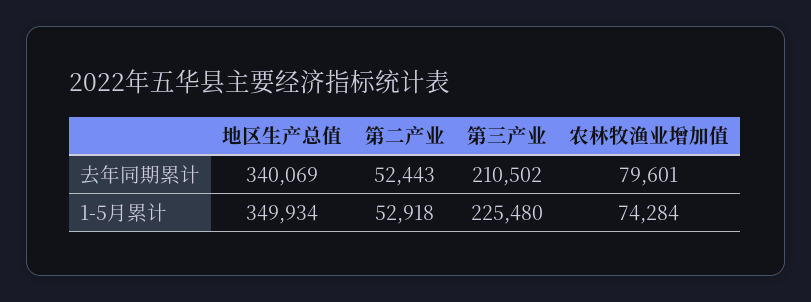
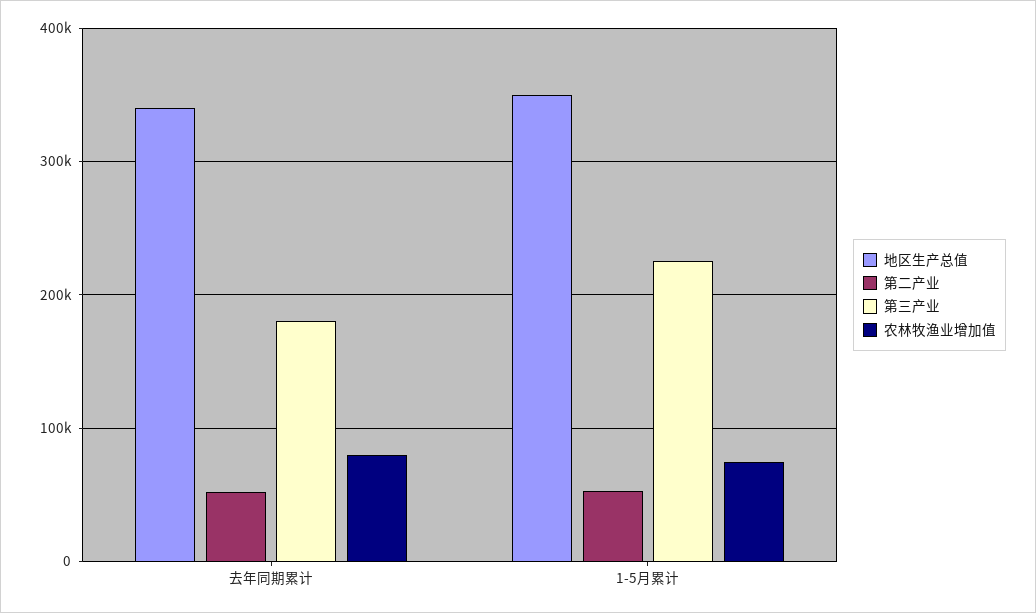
第三产业, 去年同期累计: 210502 -> 180000

